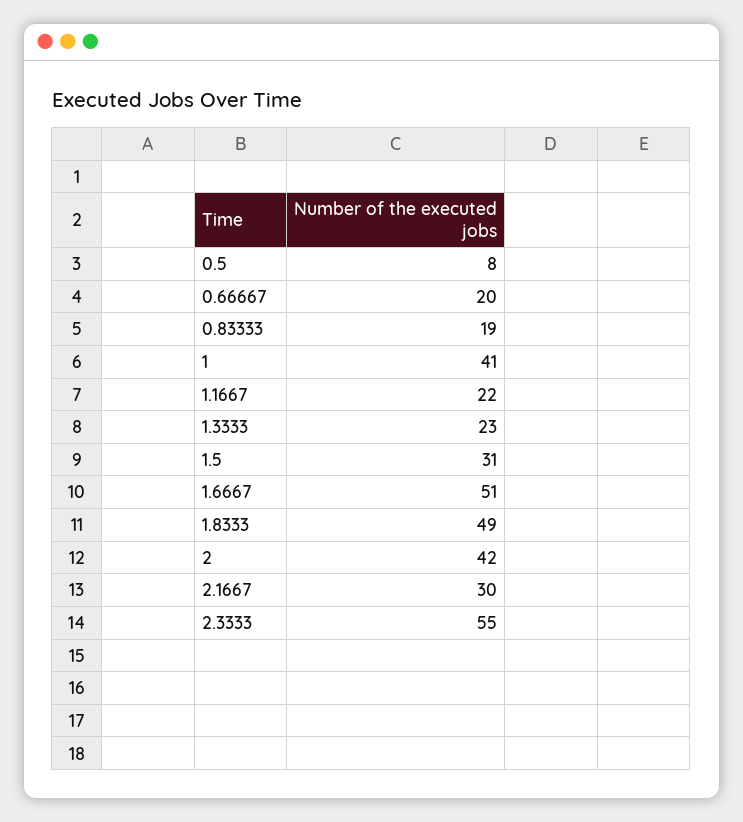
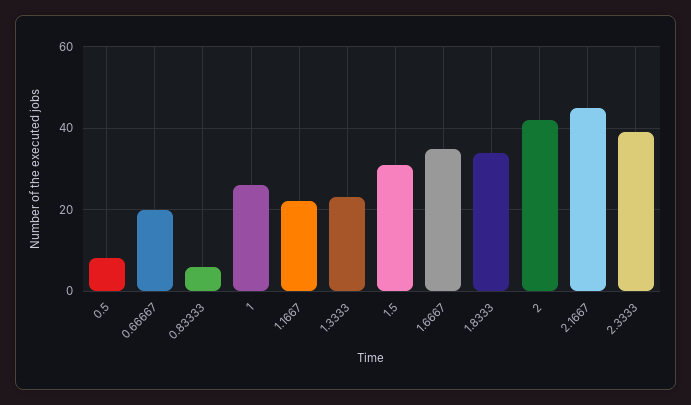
0.83333: 19 -> 5
1: 41 -> 25
1.6667: 51 -> 35
1.8333: 49 -> 35
2.1667: 30 -> 45
2.3333: 55 -> 40

